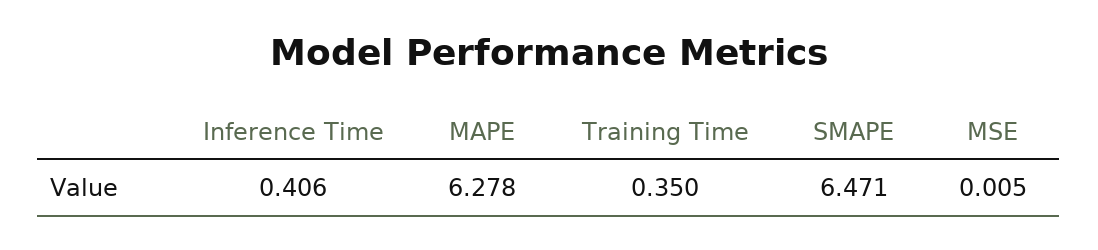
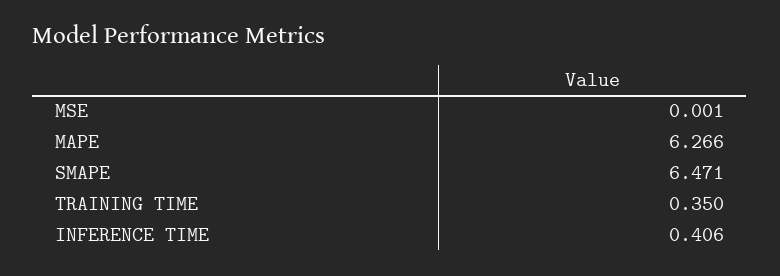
MAPE: 6.278 -> 6.266
MSE: 0.005 -> 0.001

